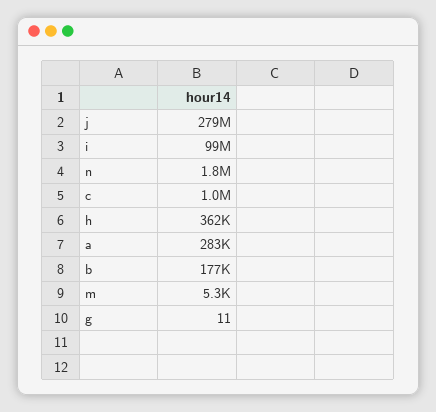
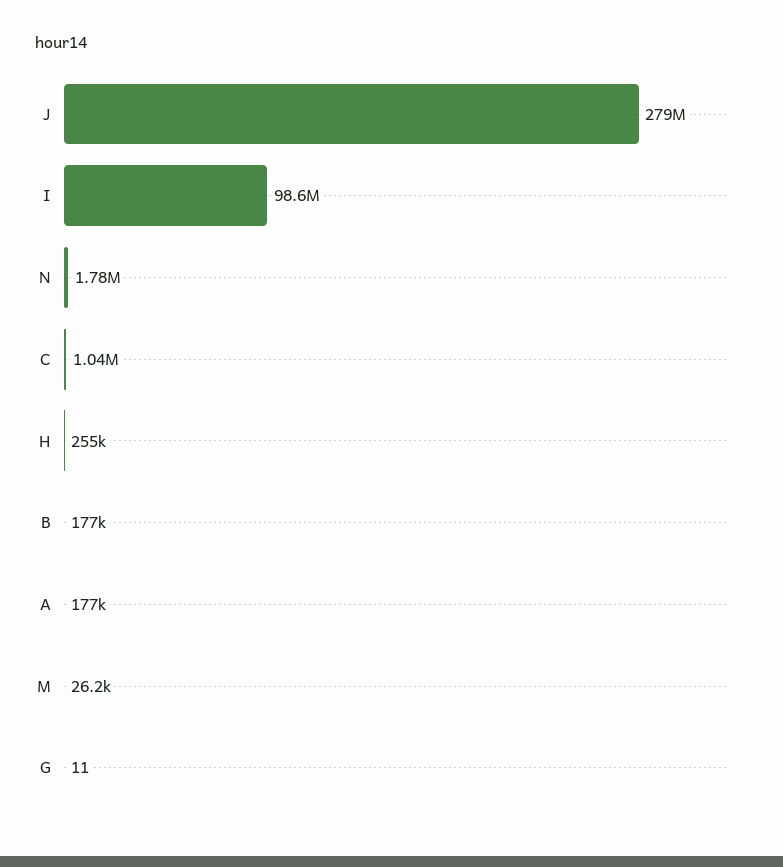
h: 362000 -> 255000
a: 283000 -> 177000
m: 5300 -> 26200

